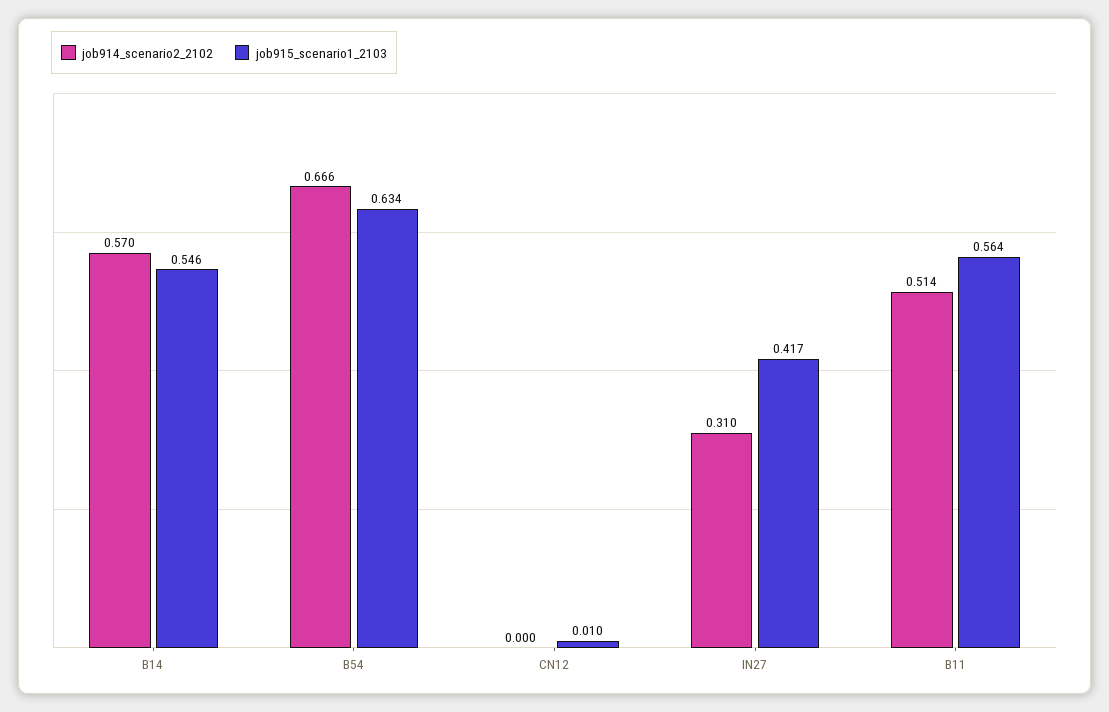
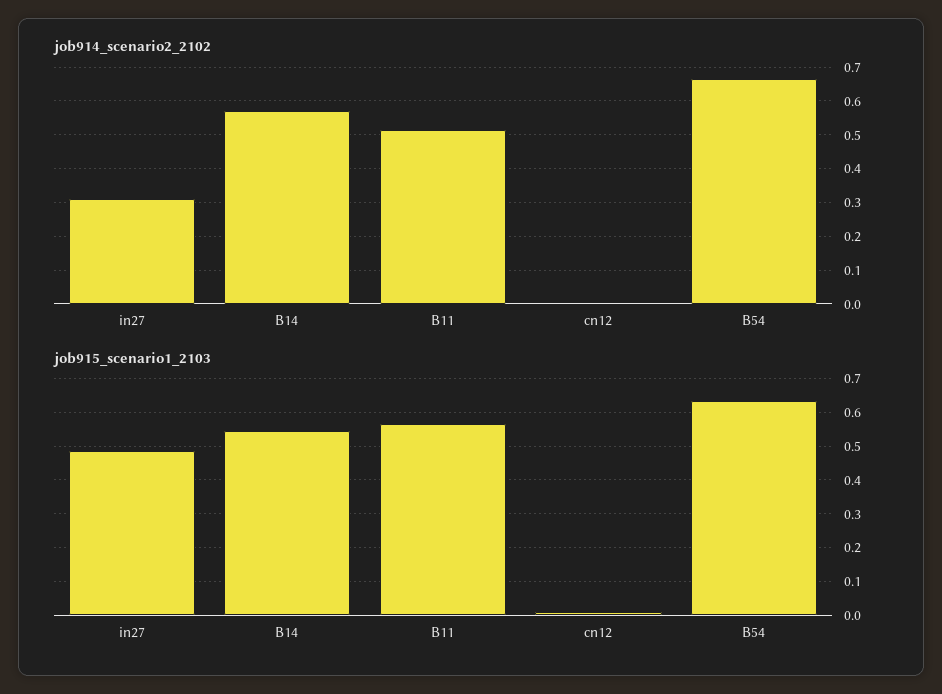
job915_scenario1_2103, IN27: 0.417 -> 0.48

